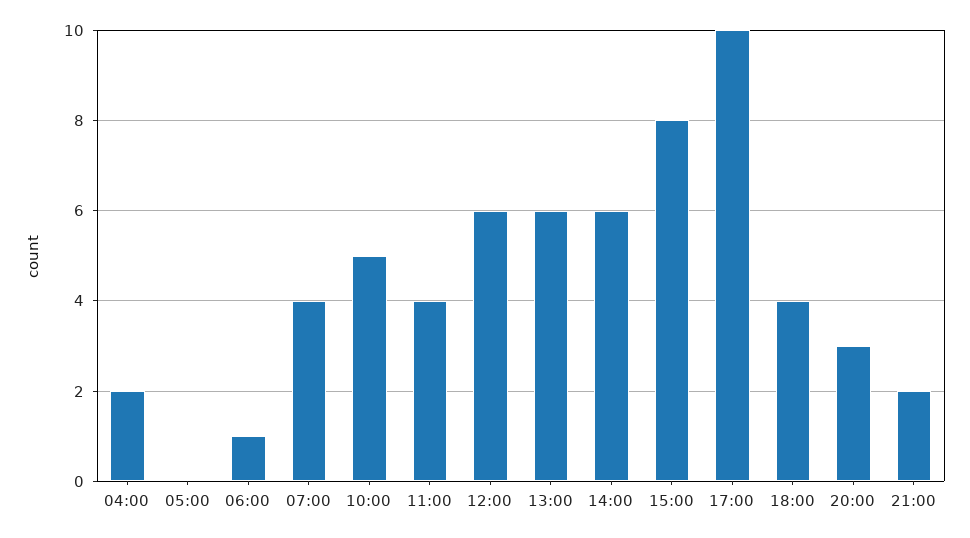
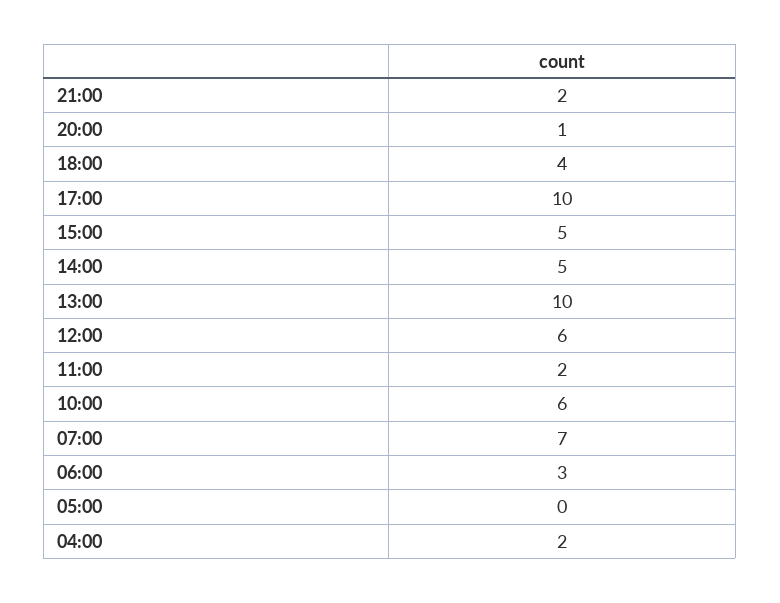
06:00: 1 -> 3
07:00: 4 -> 7
10:00: 5 -> 6
11:00: 4 -> 2
13:00: 6 -> 10
14:00: 6 -> 5
15:00: 8 -> 5
20:00: 3 -> 1

